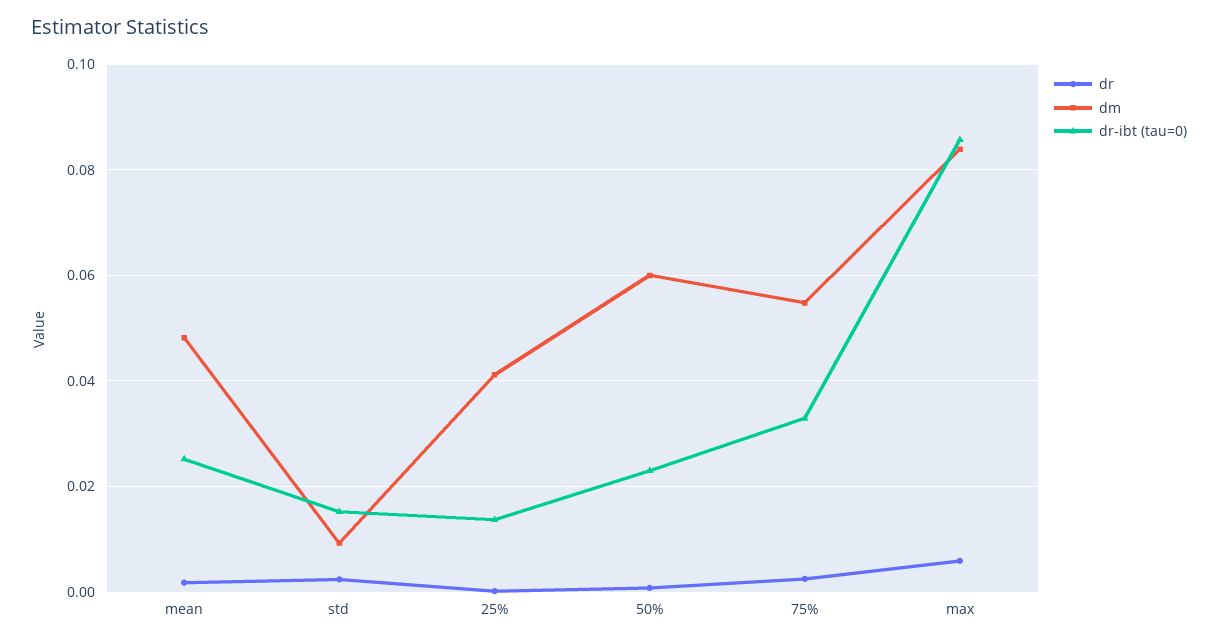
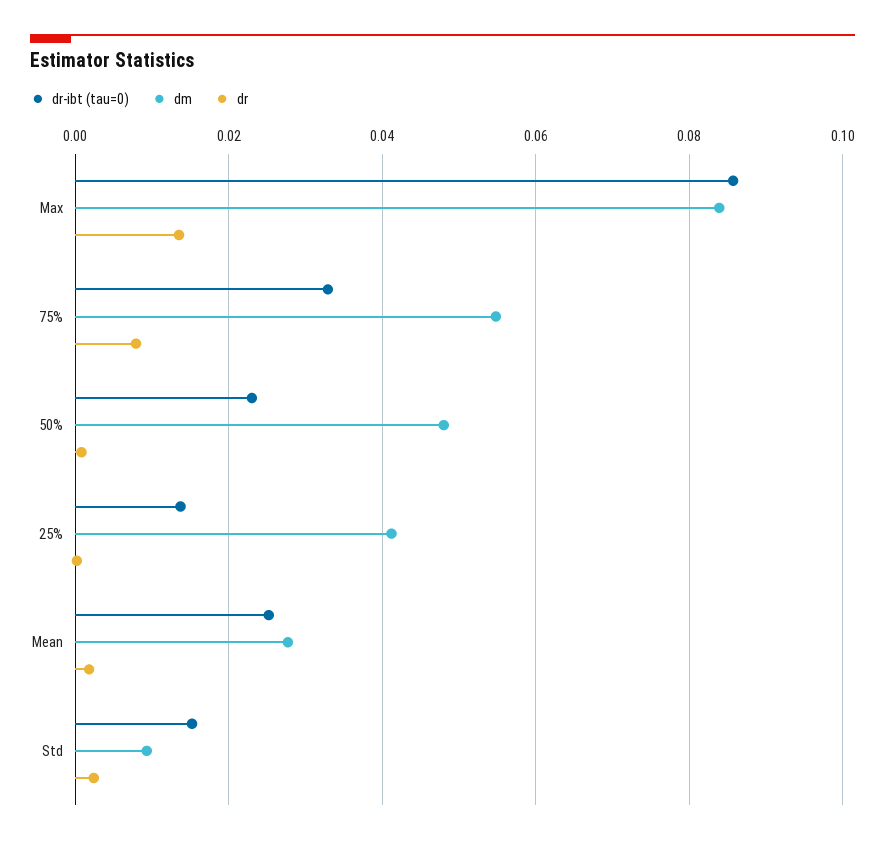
dm, mean: 0.048 -> 0.028
dm, 50%: 0.06 -> 0.048
dr, 75%: 0.002 -> 0.008
dr, max: 0.006 -> 0.014

